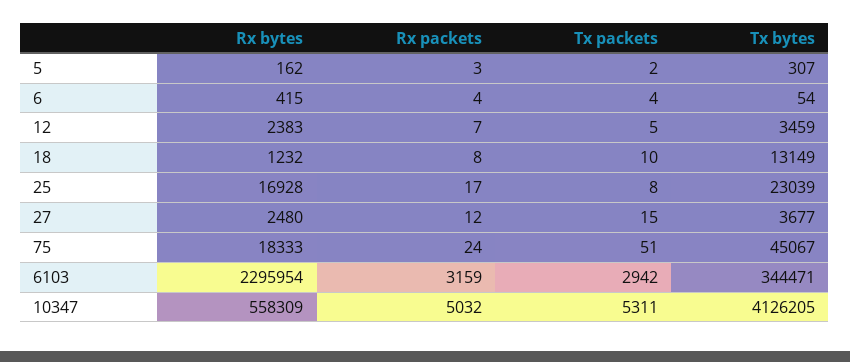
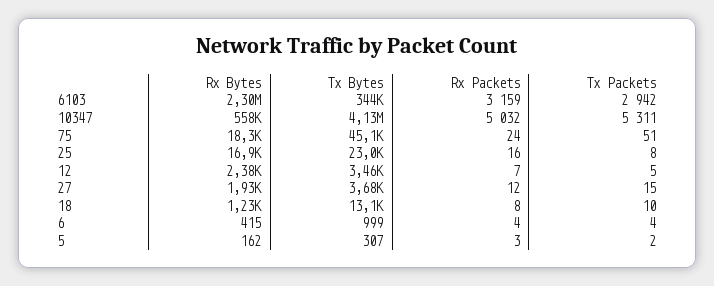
Tx bytes, 6: 54 -> 999
Rx packets, 25: 17 -> 16
Rx bytes, 27: 2480 -> 1930

